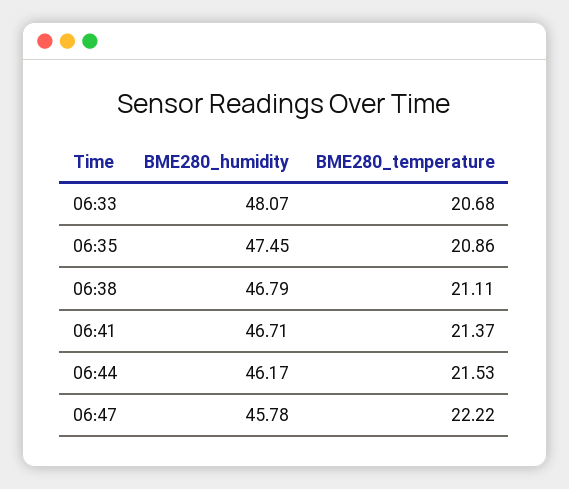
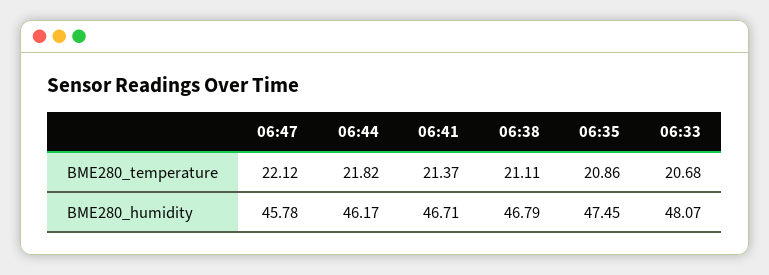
BME280_temperature, 06:44: 21.53 -> 21.82
BME280_temperature, 06:47: 22.22 -> 22.12

